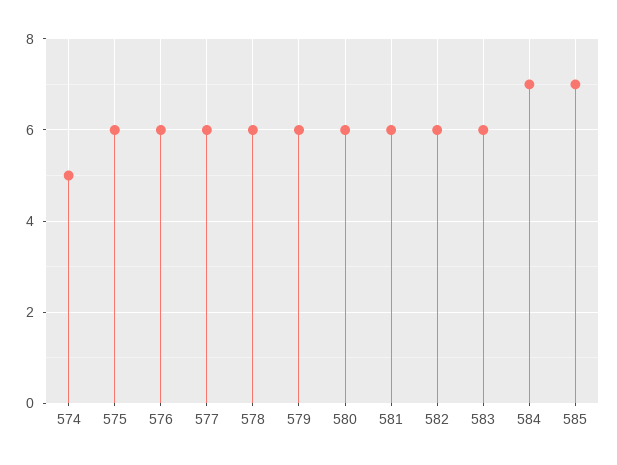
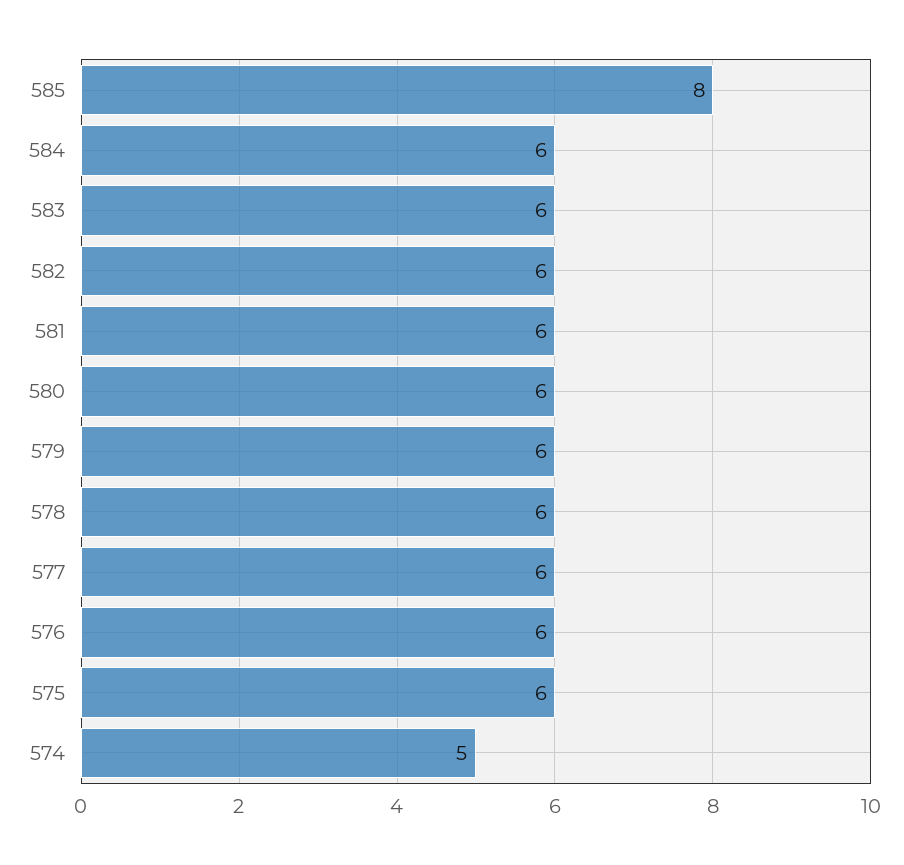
584: 7 -> 6
585: 7 -> 8

